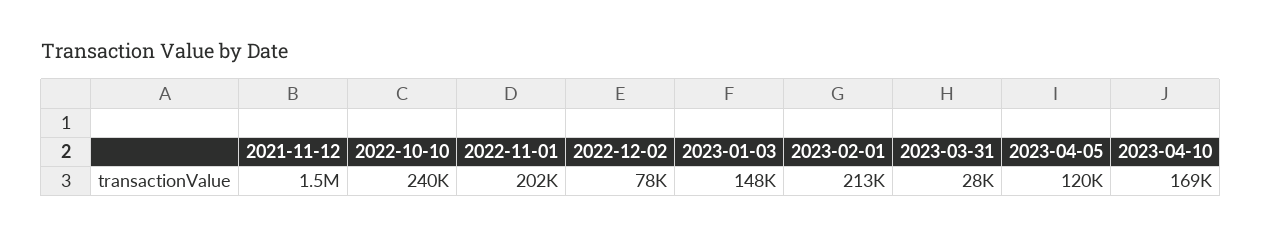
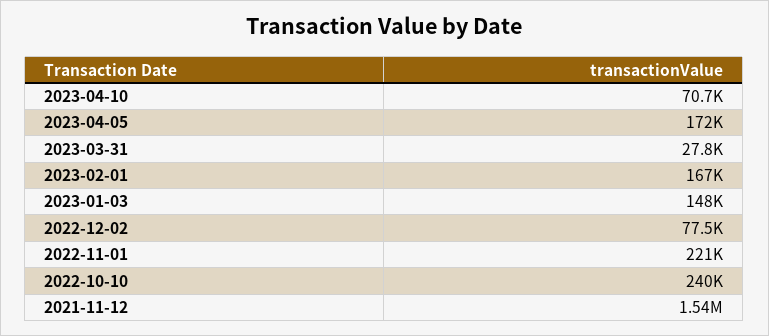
2022-11-01: 202000 -> 221000
2023-02-01: 213000 -> 167000
2023-04-05: 120000 -> 172000
2023-04-10: 169000 -> 70700

